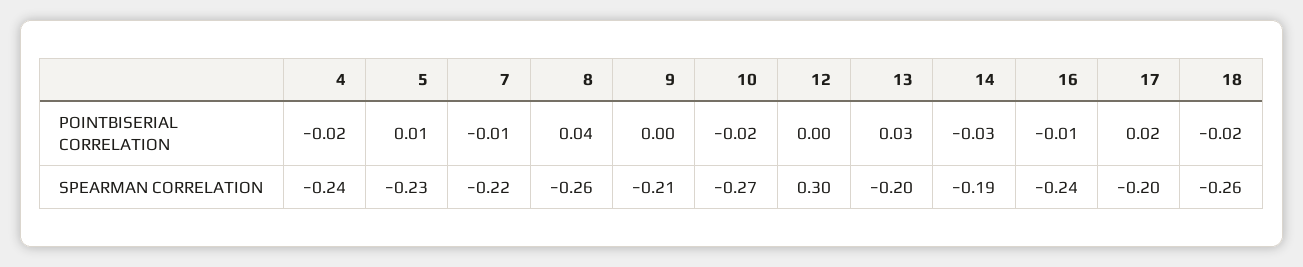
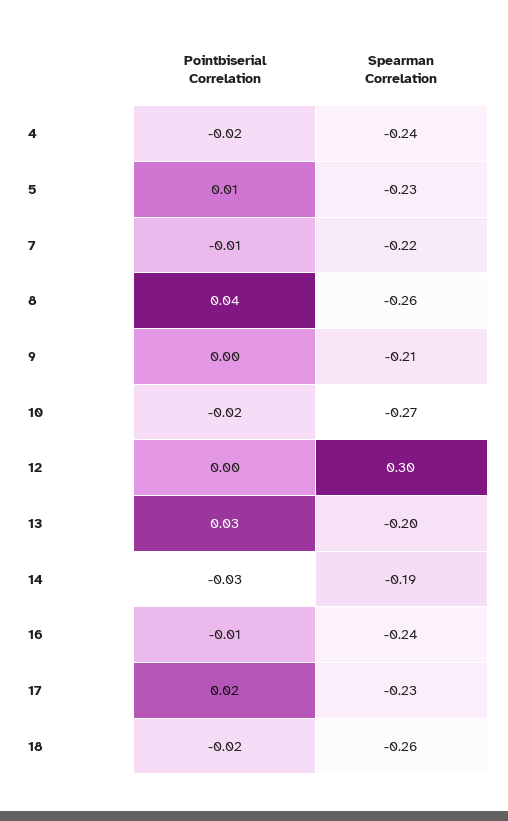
17, SPEARMAN CORRELATION: -0.2 -> -0.23

